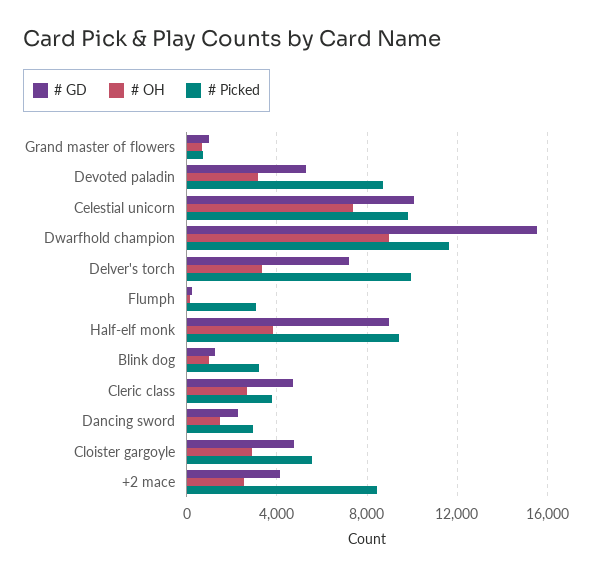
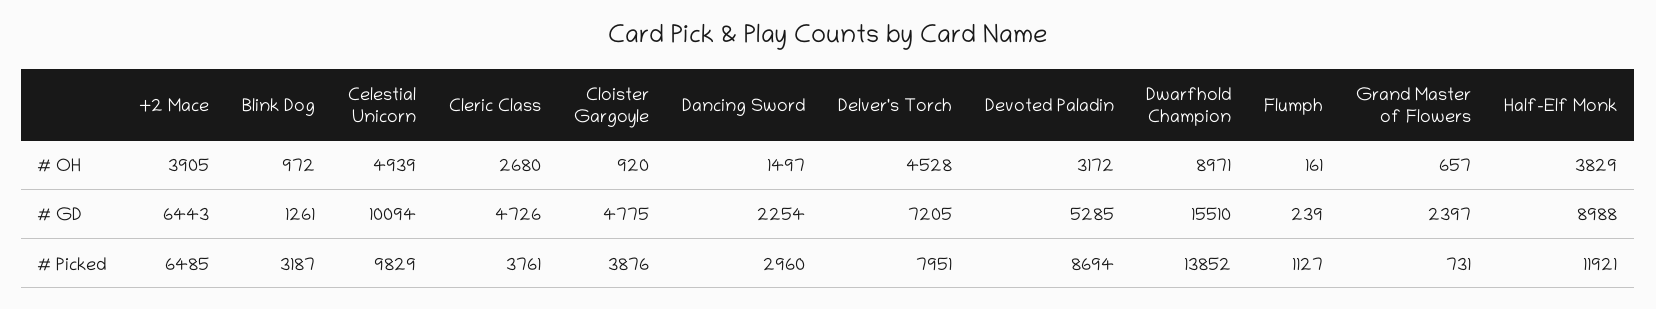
# GD, Grand master of flowers: 1000 -> 2397
# OH, Celestial unicorn: 7500 -> 4939
# Picked, Dwarfhold champion: 11500 -> 13852
# OH, Delver's torch: 3500 -> 4528
# Picked, Delver's torch: 10000 -> 7951
# Picked, Flumph: 3000 -> 1127
# Picked, Half-elf monk: 9500 -> 11921
# OH, Cloister gargoyle: 3000 -> 920
# Picked, Cloister gargoyle: 5500 -> 3876
# GD, +2 mace: 4000 -> 6443
# OH, +2 mace: 2500 -> 3905
# Picked, +2 mace: 8500 -> 6485

